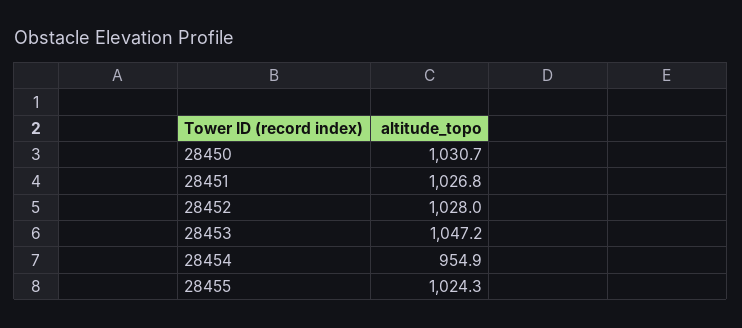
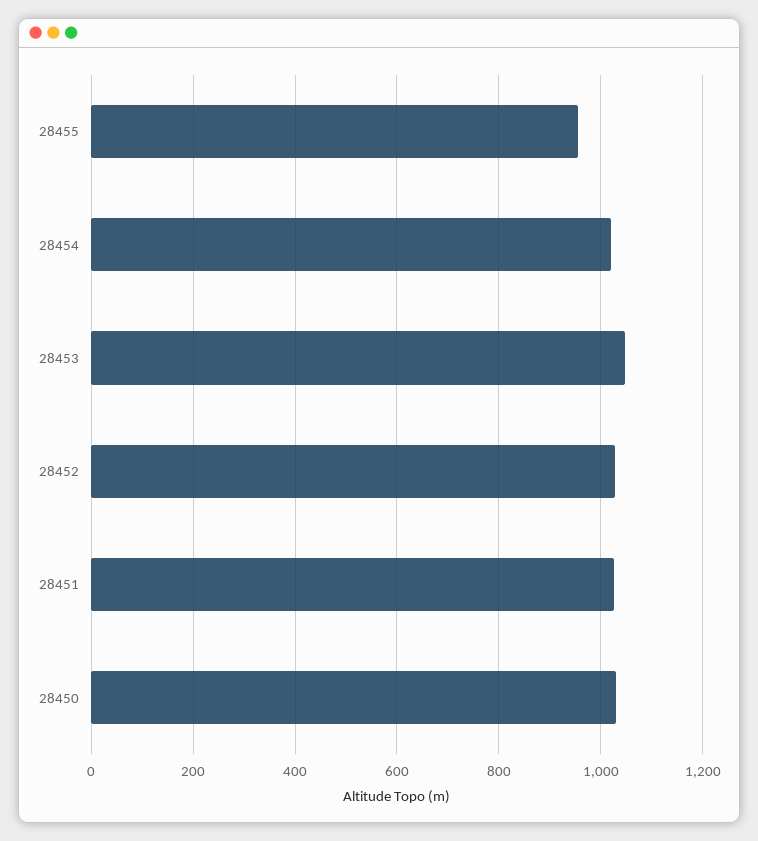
28454: 954.9 -> 1020
28455: 1024.3 -> 960

